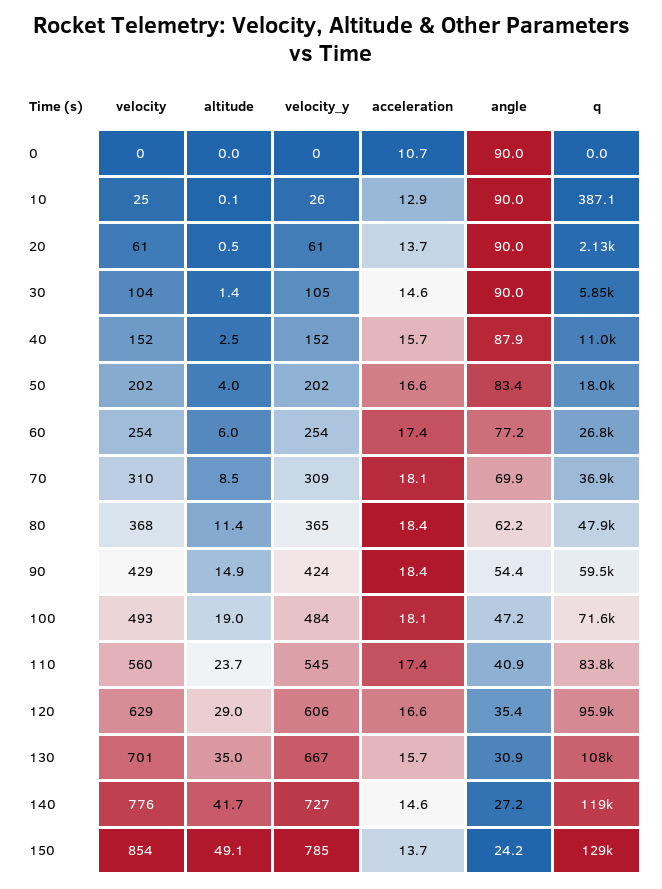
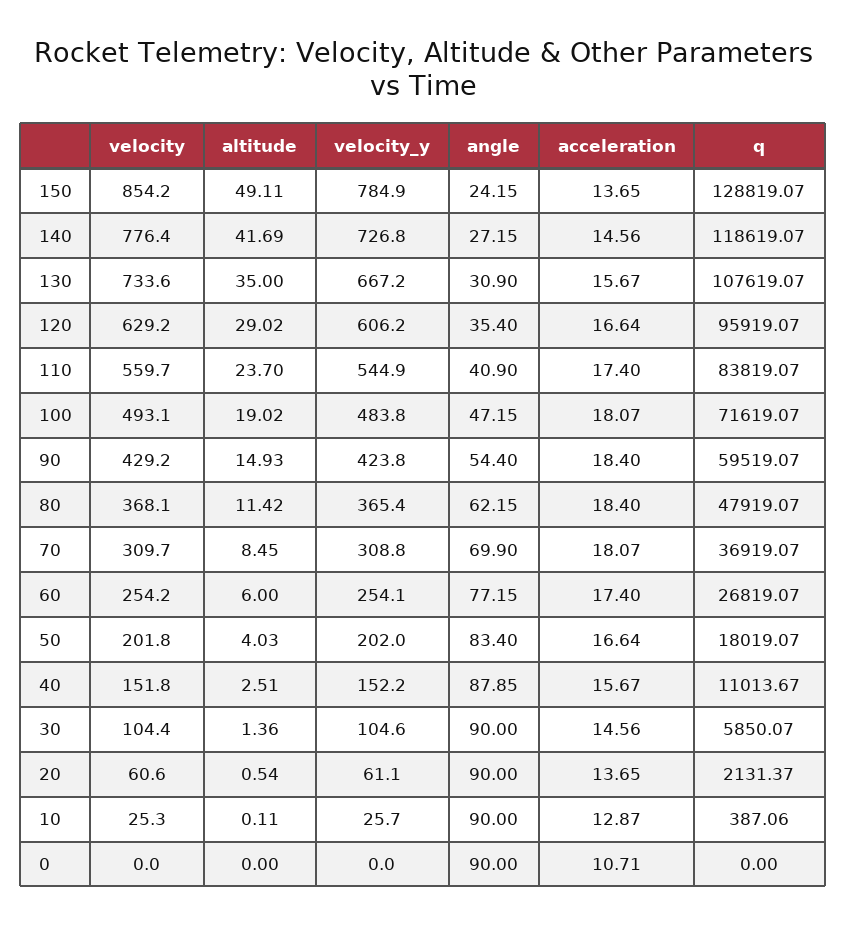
velocity, 130: 701 -> 733.6

